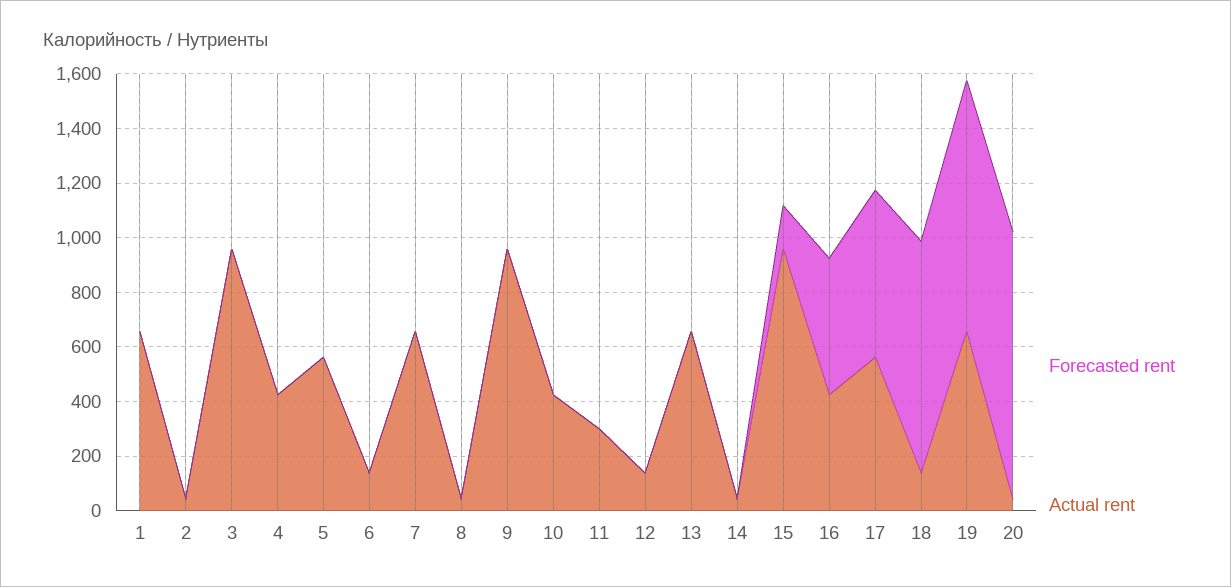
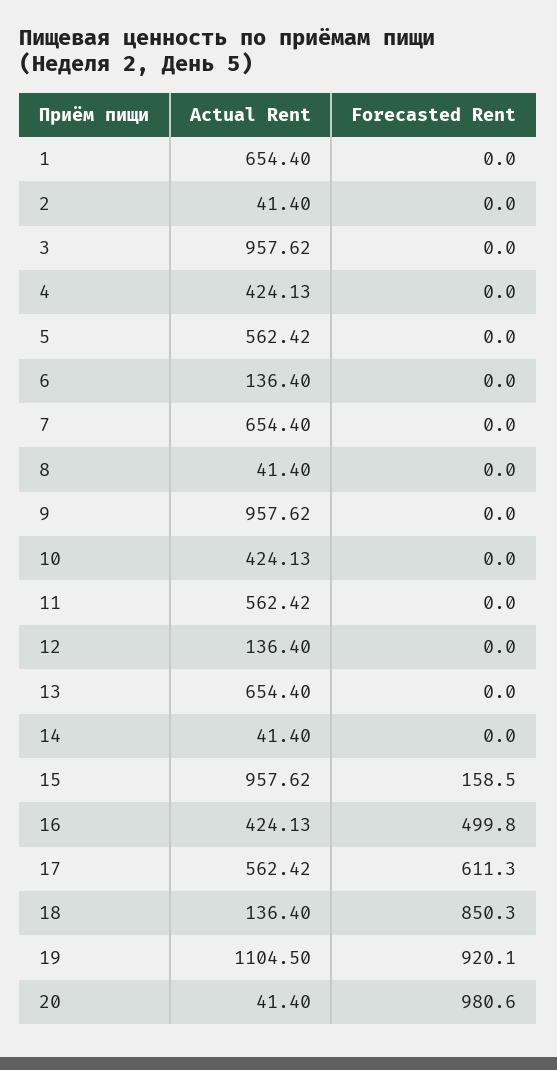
Actual rent, 11: 300 -> 562.42
Actual rent, 19: 650 -> 1104.5

